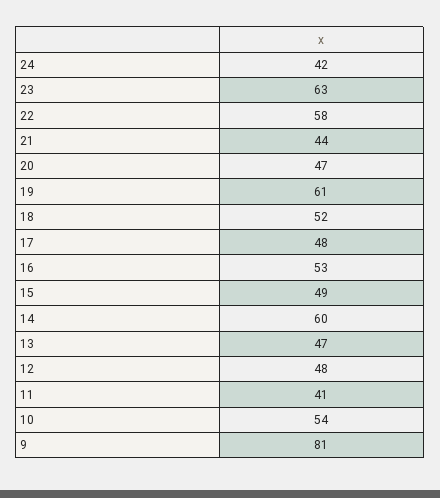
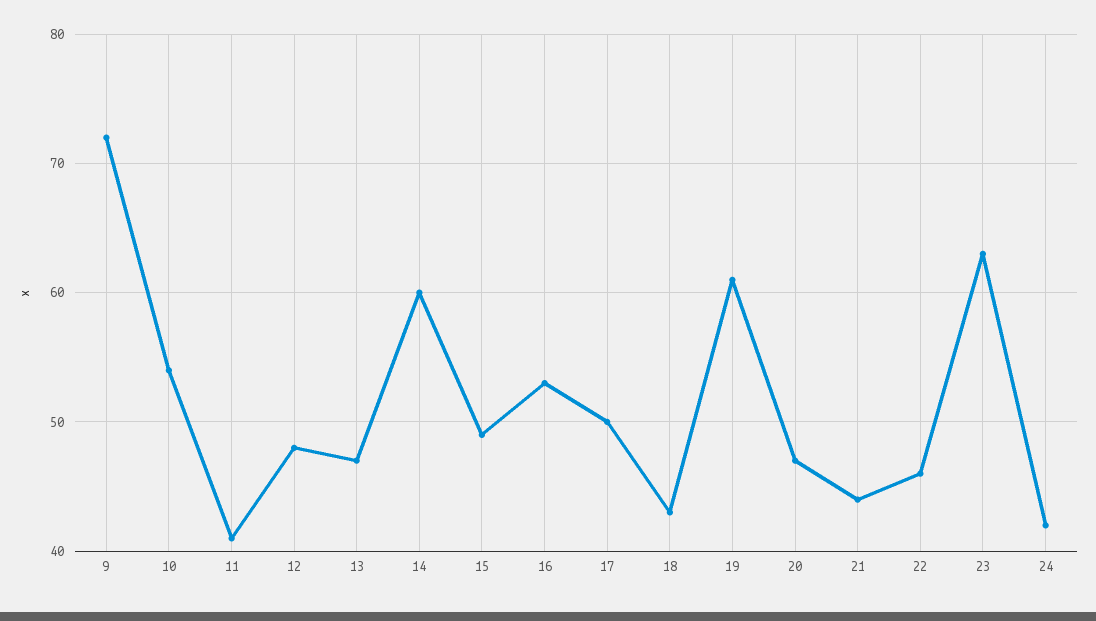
22: 58 -> 46
18: 52 -> 43
17: 48 -> 50
9: 81 -> 72

